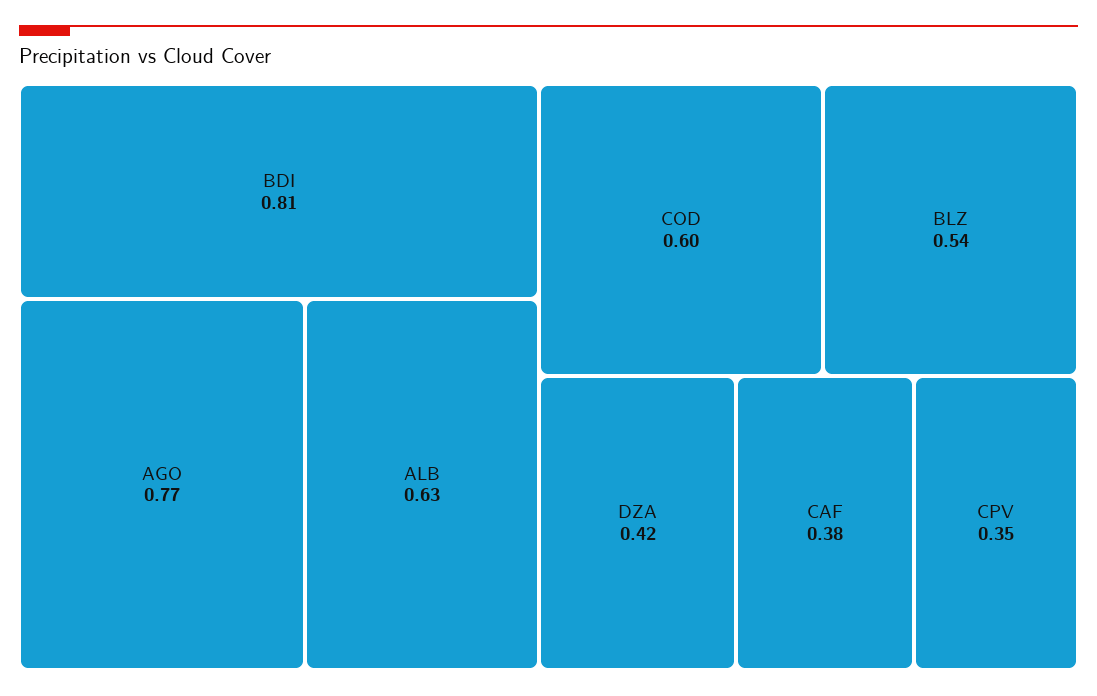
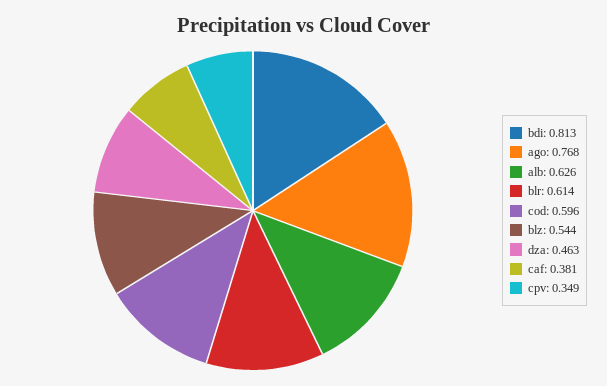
DZA: 0.42 -> 0.463
blr: none -> 0.614

